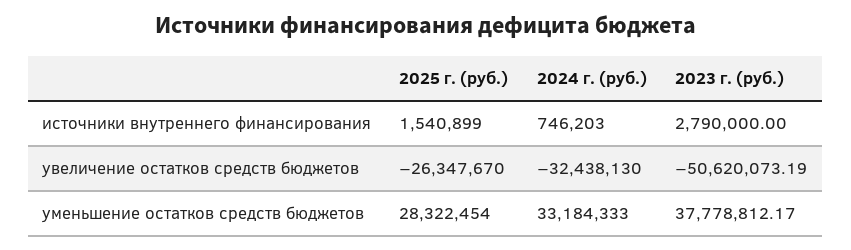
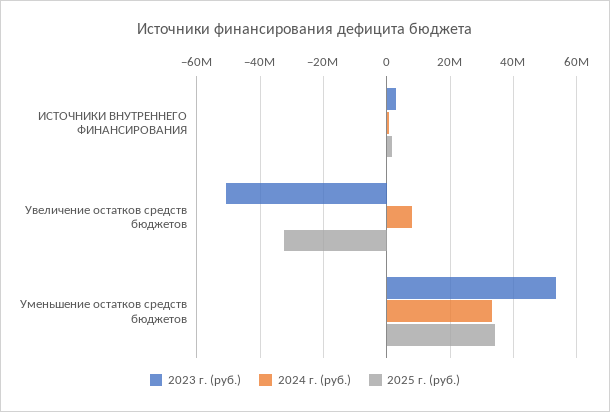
2025 г. (руб.), увеличение остатков средств бюджетов: -26347670 -> -32000000
2024 г. (руб.), увеличение остатков средств бюджетов: -32438130 -> 8000000
2025 г. (руб.), уменьшение остатков средств бюджетов: 28322454 -> 34000000
2023 г. (руб.), уменьшение остатков средств бюджетов: 37778812.17 -> 54000000

